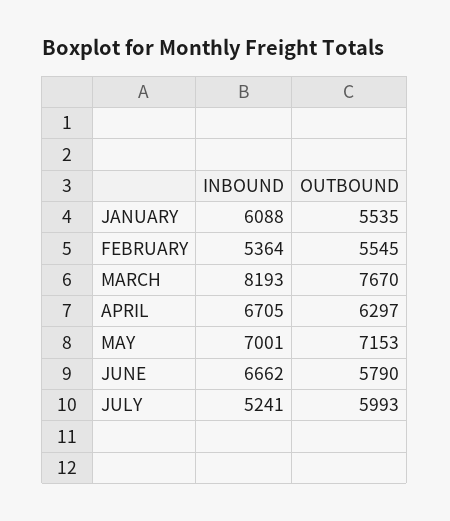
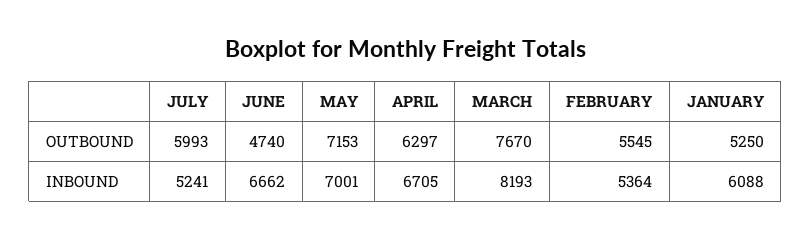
OUTBOUND, JANUARY: 5535 -> 5250
OUTBOUND, JUNE: 5790 -> 4740

